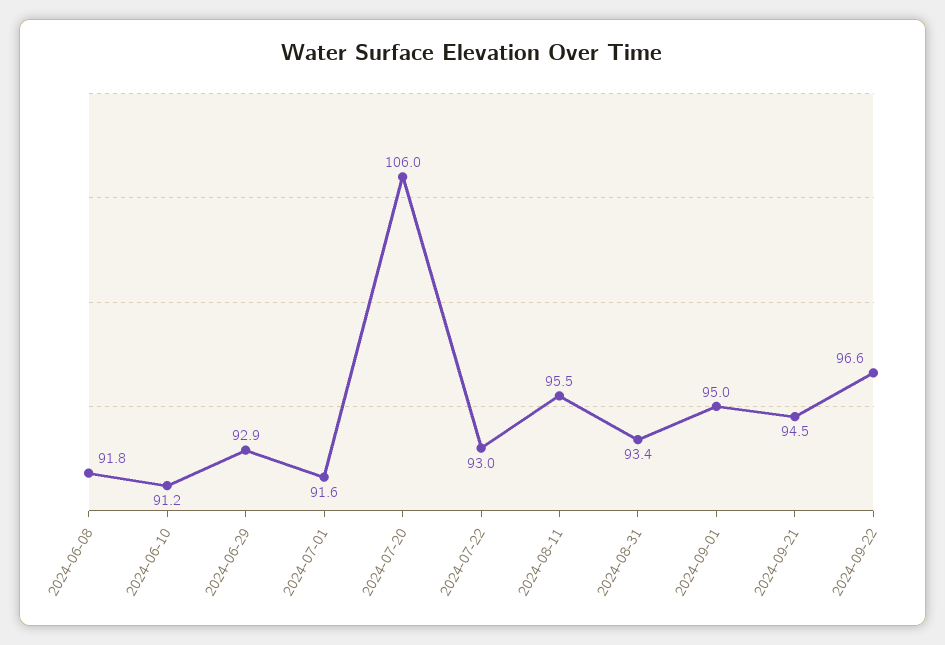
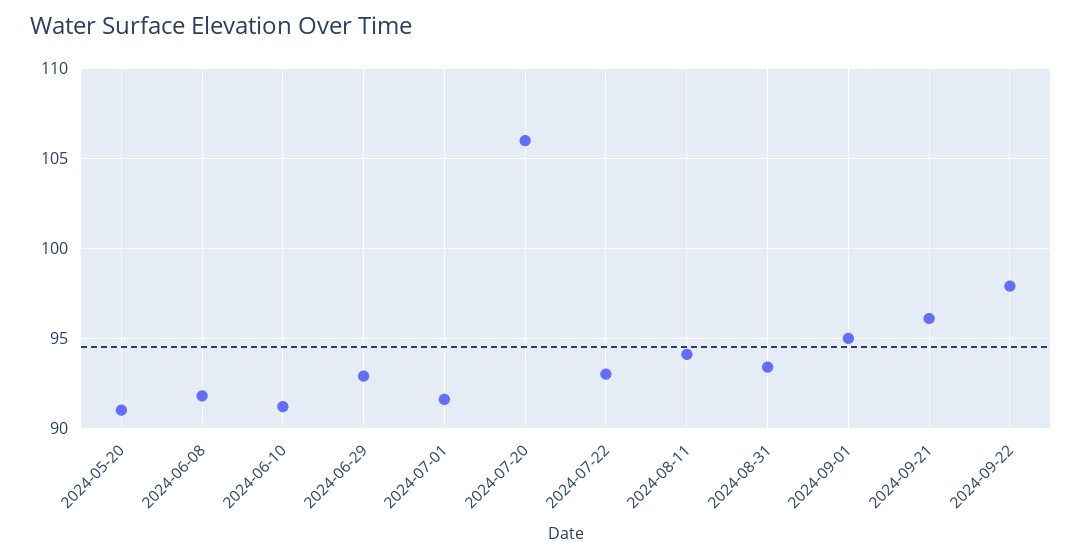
2024-08-11: 95.5 -> 94
2024-09-21: 94.5 -> 96
2024-09-22: 96.6 -> 98
2024-05-20: none -> 91

